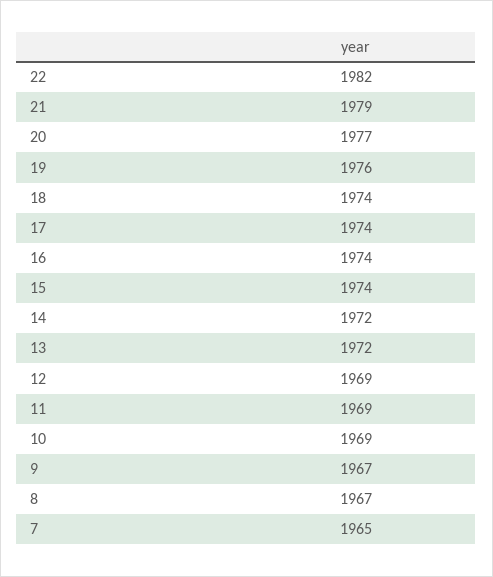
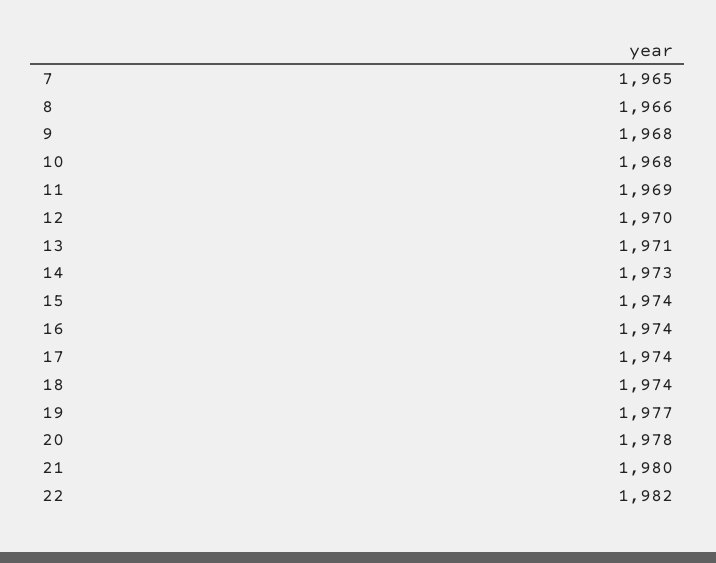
21: 1979 -> 1980
20: 1977 -> 1978
19: 1976 -> 1977
14: 1972 -> 1973
13: 1972 -> 1971
12: 1969 -> 1970
10: 1969 -> 1968
9: 1967 -> 1968
8: 1967 -> 1966

